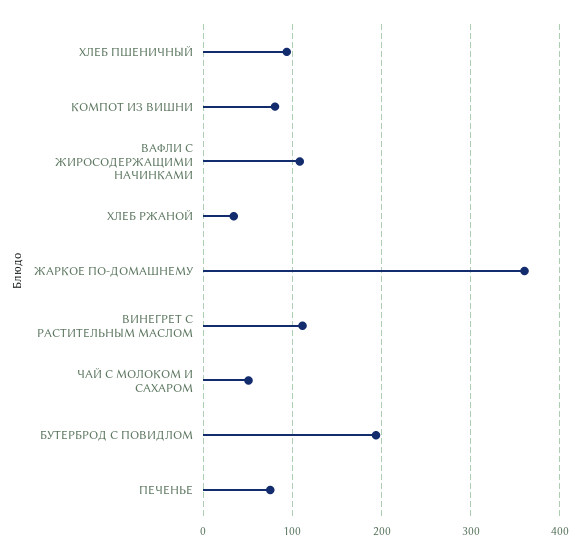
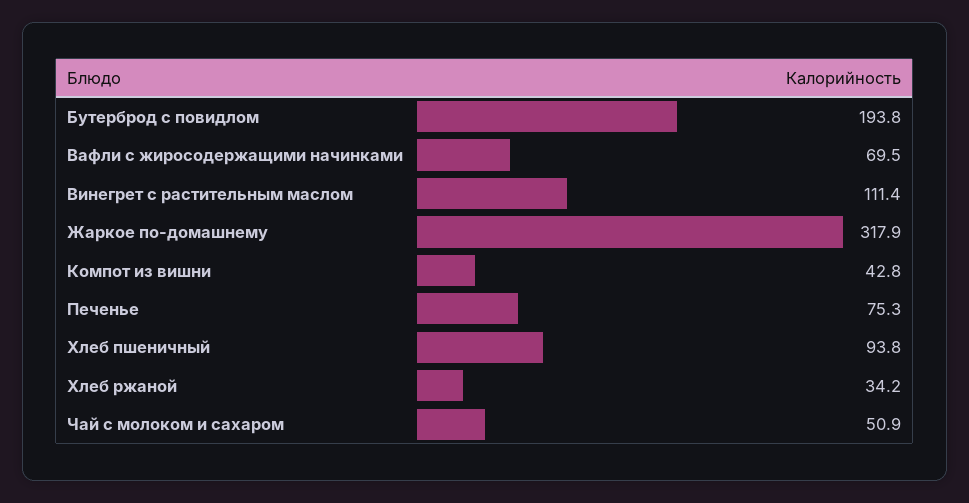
КОМПОТ ИЗ ВИШНИ: 80 -> 42.8
ВАФЛИ С ЖИРОСОДЕРЖАЩИМИ НАЧИНКАМИ: 110 -> 69.5
ЖАРКОЕ ПО-ДОМАШНЕМУ: 360 -> 317.9

